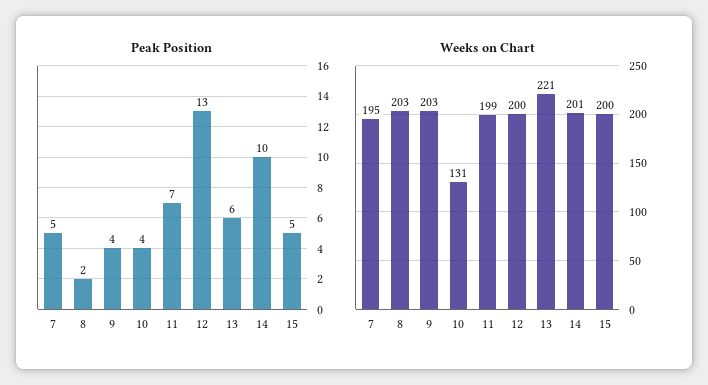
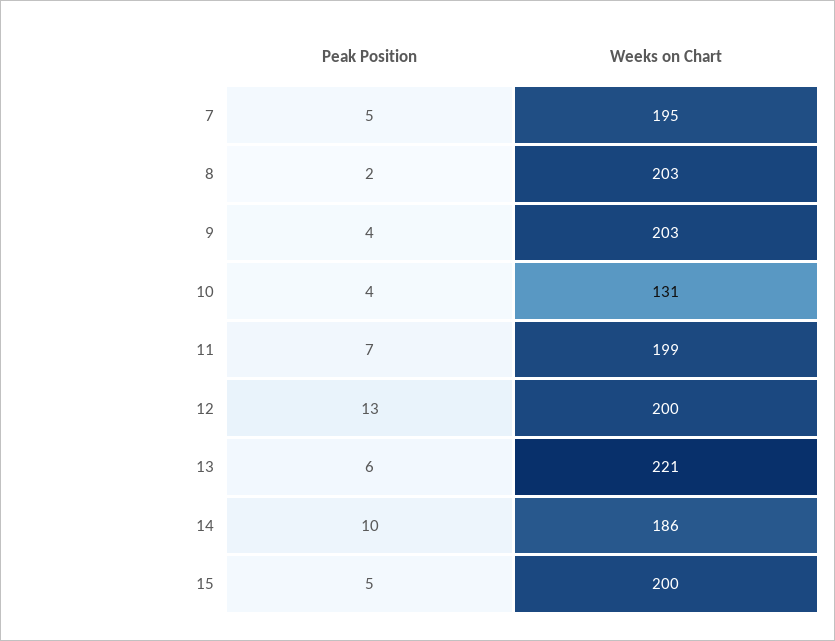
Weeks on Chart, 14: 201 -> 186

